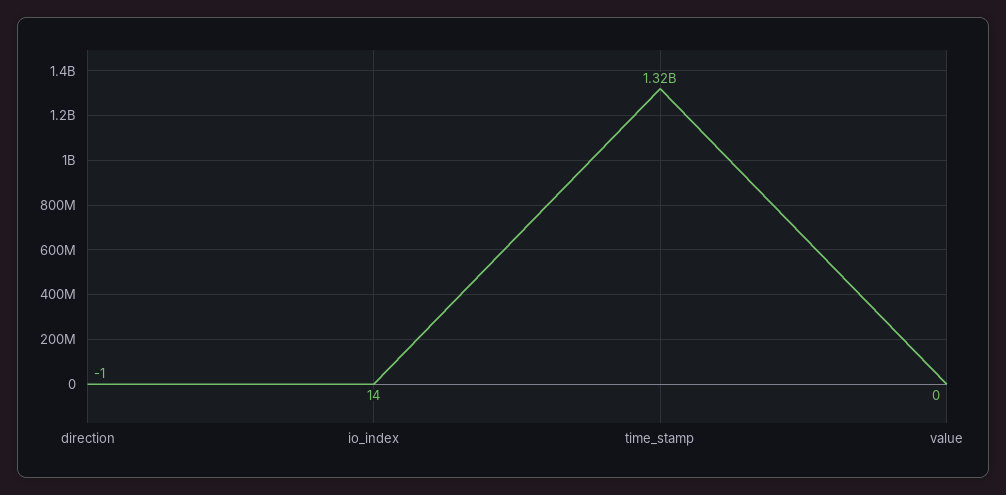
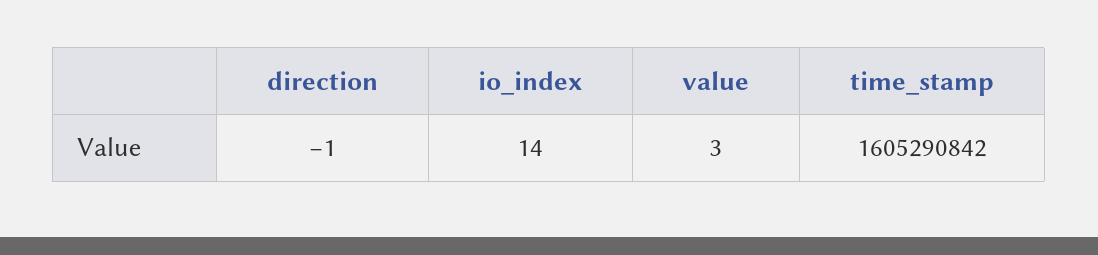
time_stamp: 1320000000 -> 1605290842
value: 0 -> 3

